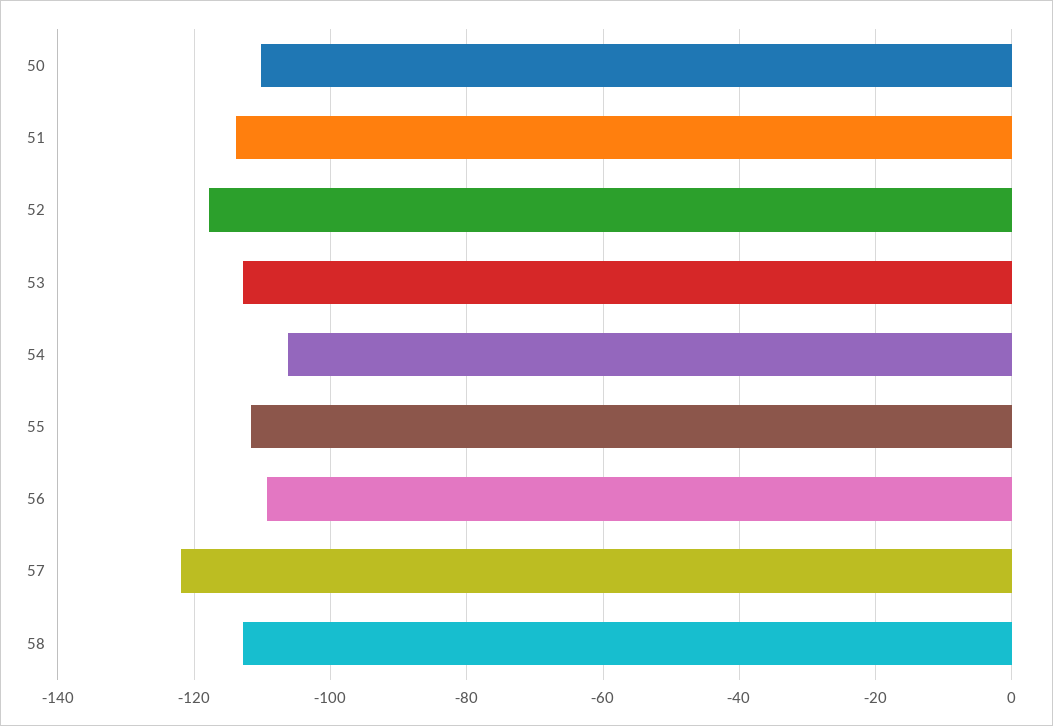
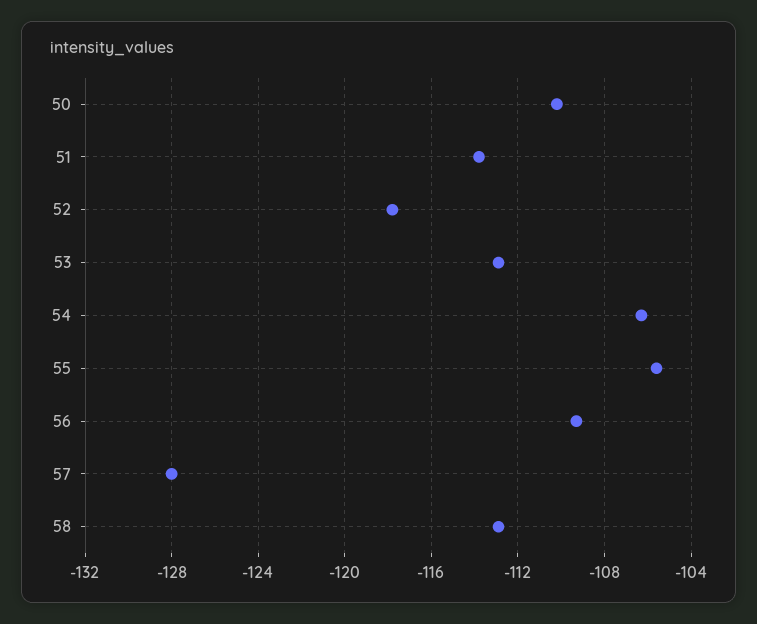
55: -112 -> -105.5
57: -122 -> -128

